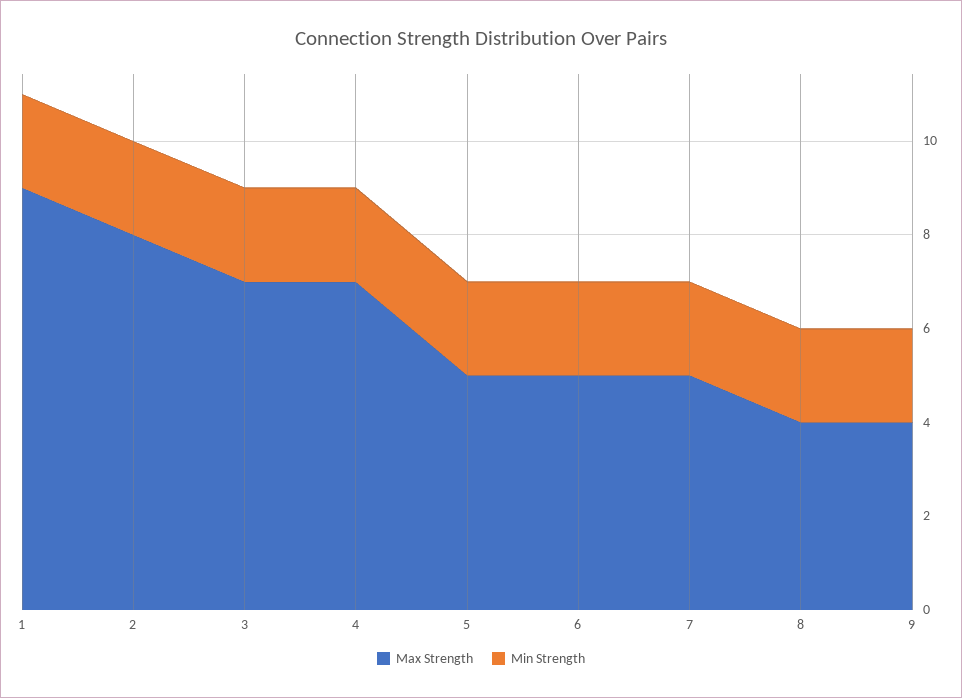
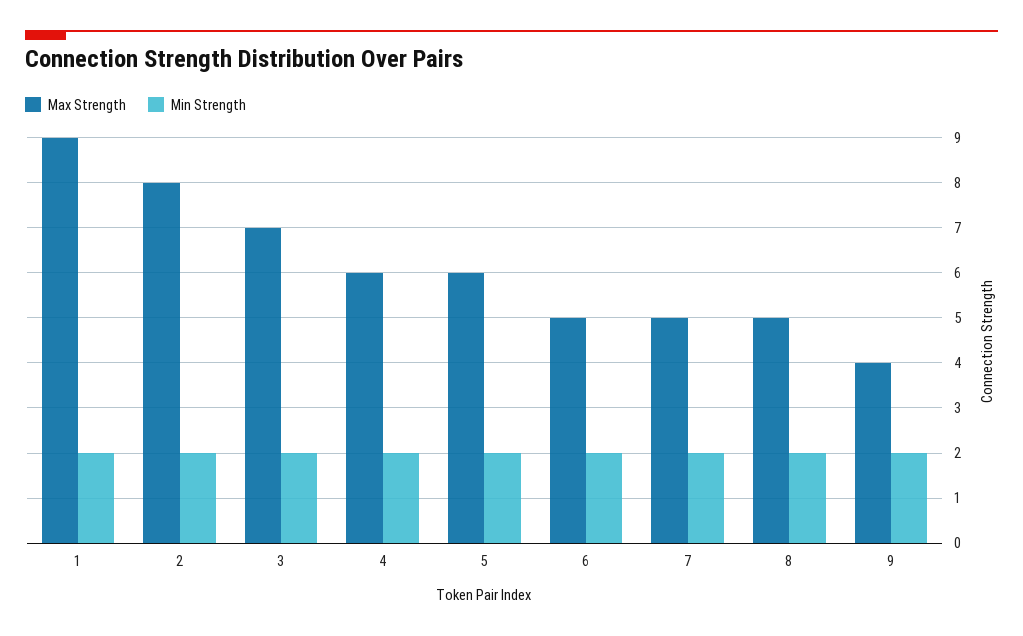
Max Strength, 4: 7 -> 6
Max Strength, 5: 5 -> 6
Max Strength, 8: 4 -> 5

